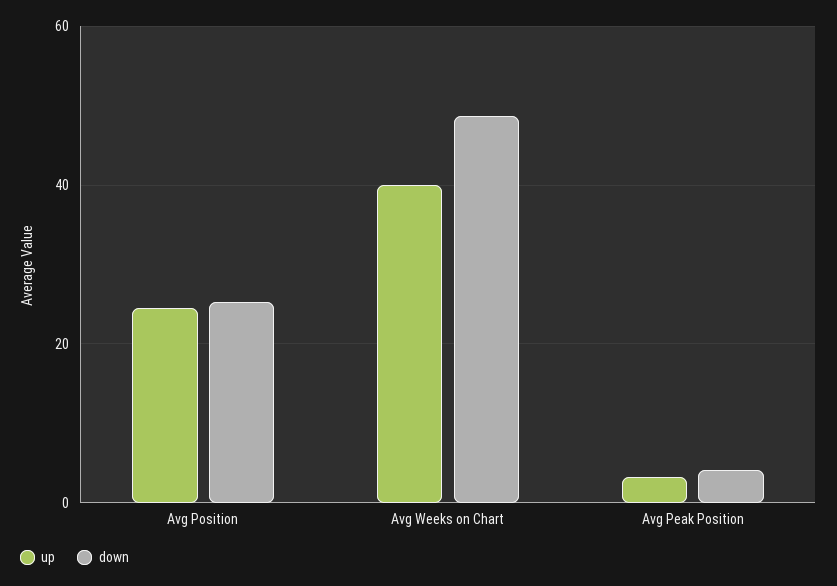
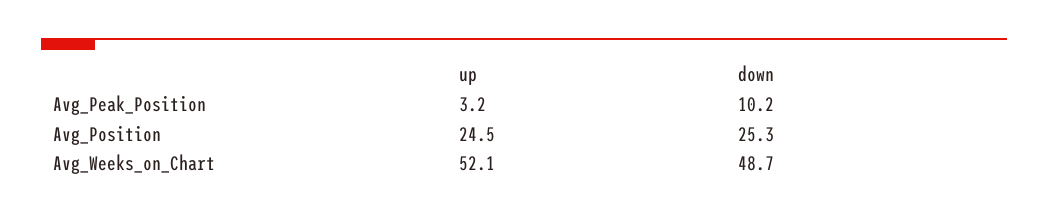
up, Avg Weeks on Chart: 40 -> 52.1
down, Avg Peak Position: 4 -> 10.2

